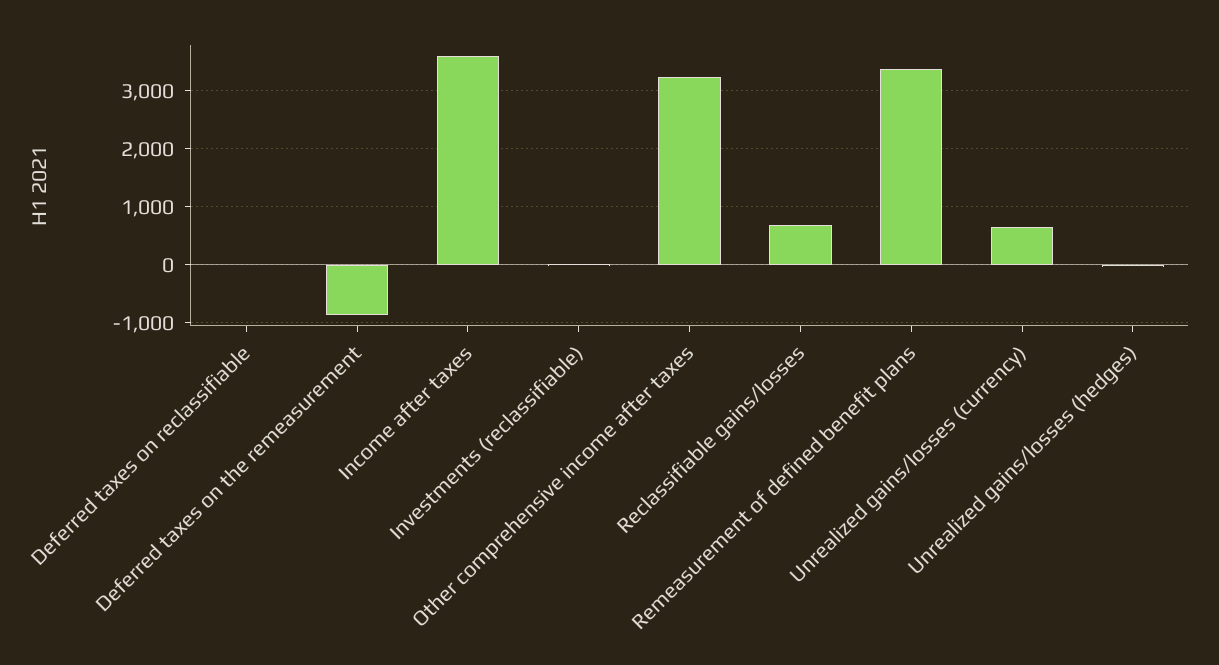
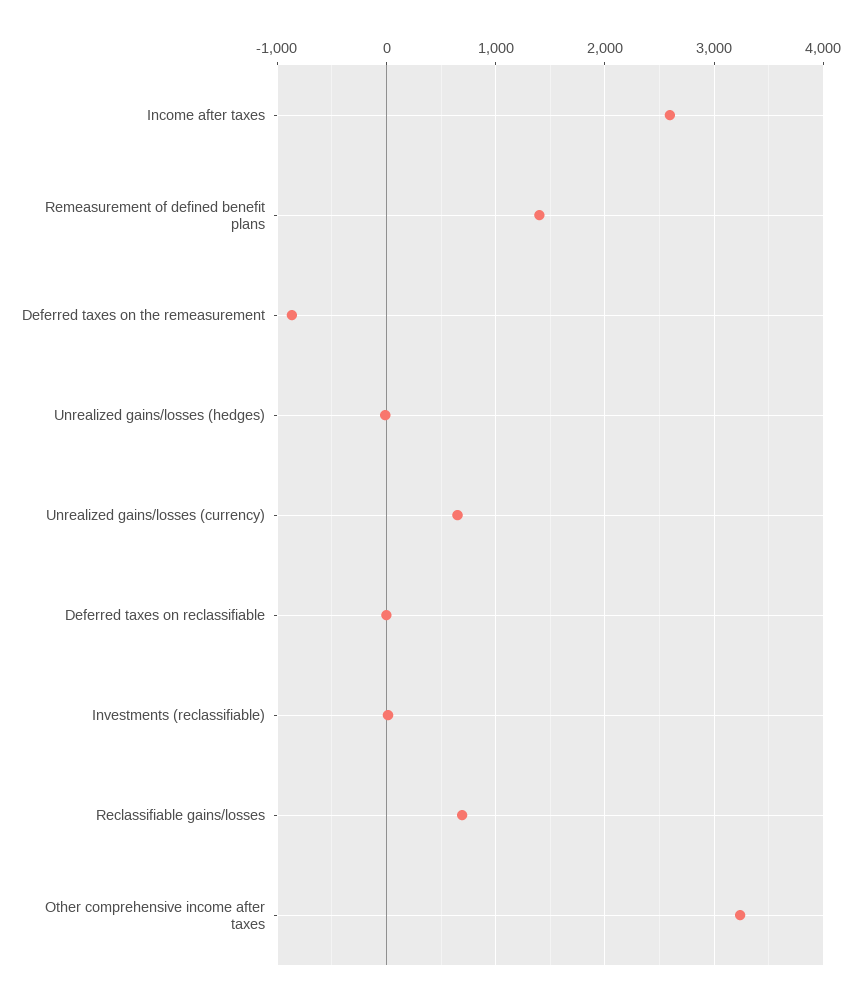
Income after taxes: 3600 -> 2600
Remeasurement of defined benefit plans: 3400 -> 1400

